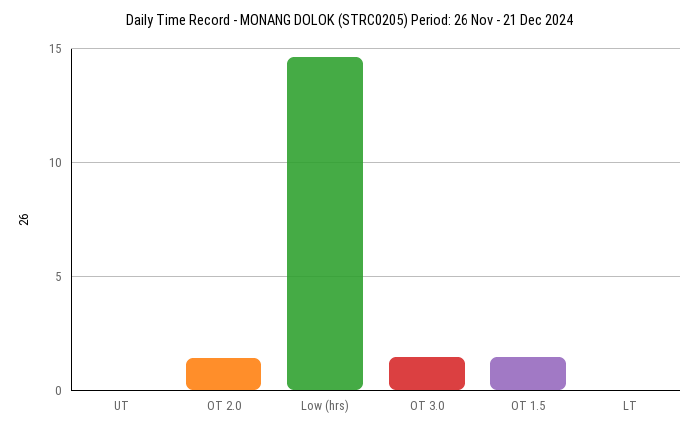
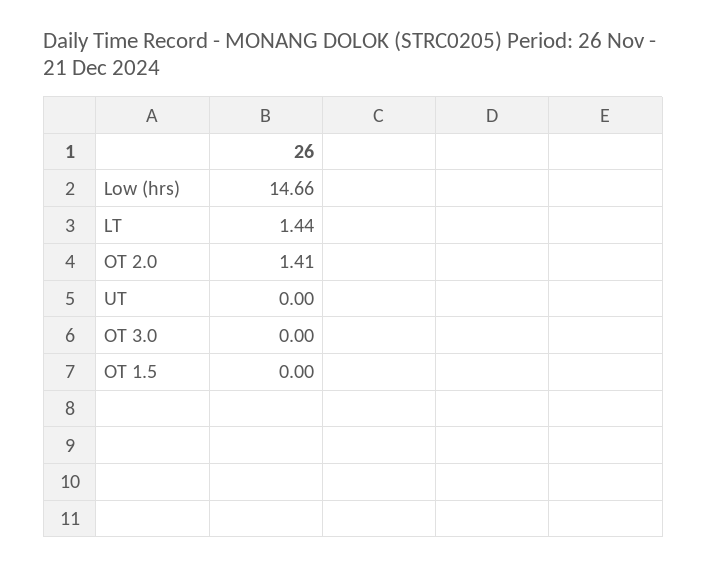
OT 3.0: 1.5 -> 0
OT 1.5: 1.5 -> 0
LT: 0 -> 1.44

